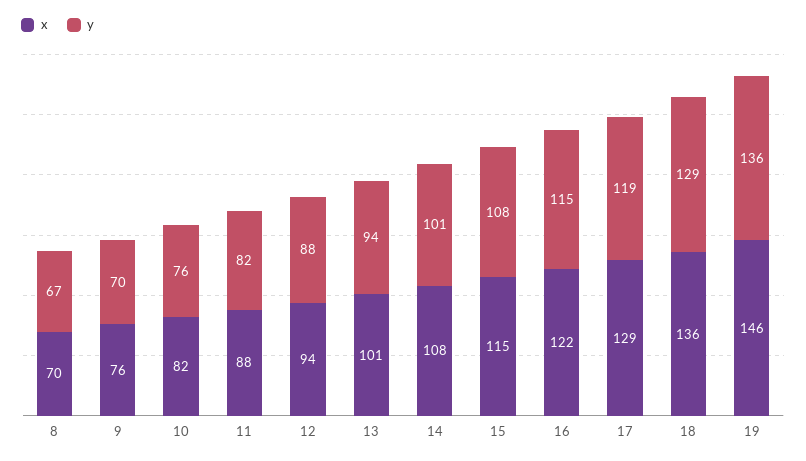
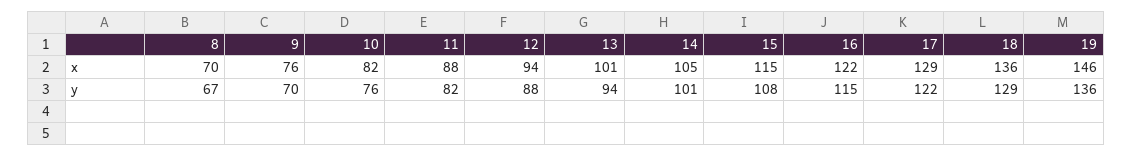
x, 14: 108 -> 105
y, 17: 119 -> 122

